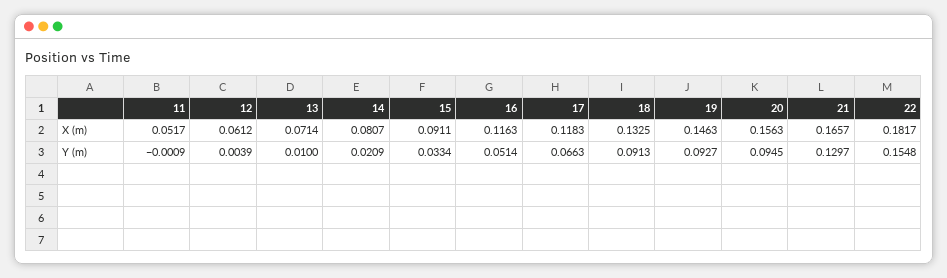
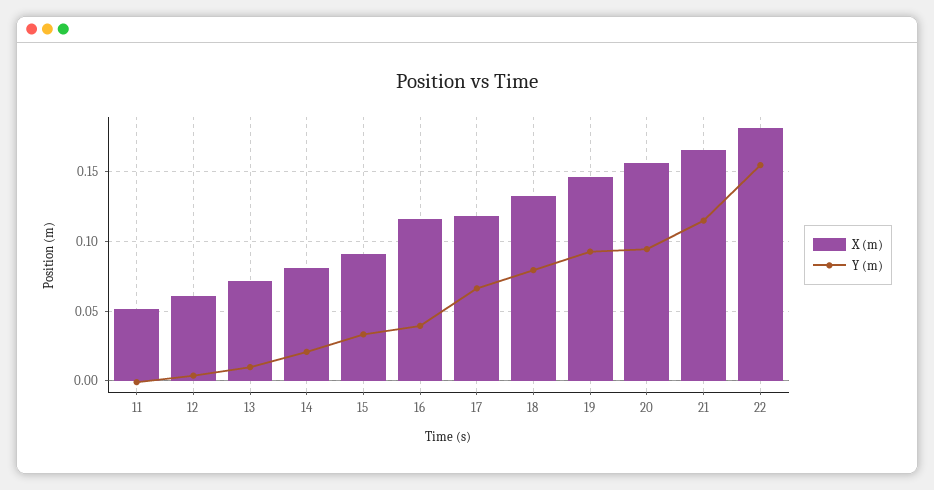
Y (m), 16: 0.0514 -> 0.04
Y (m), 18: 0.0913 -> 0.08
Y (m), 21: 0.1297 -> 0.115

